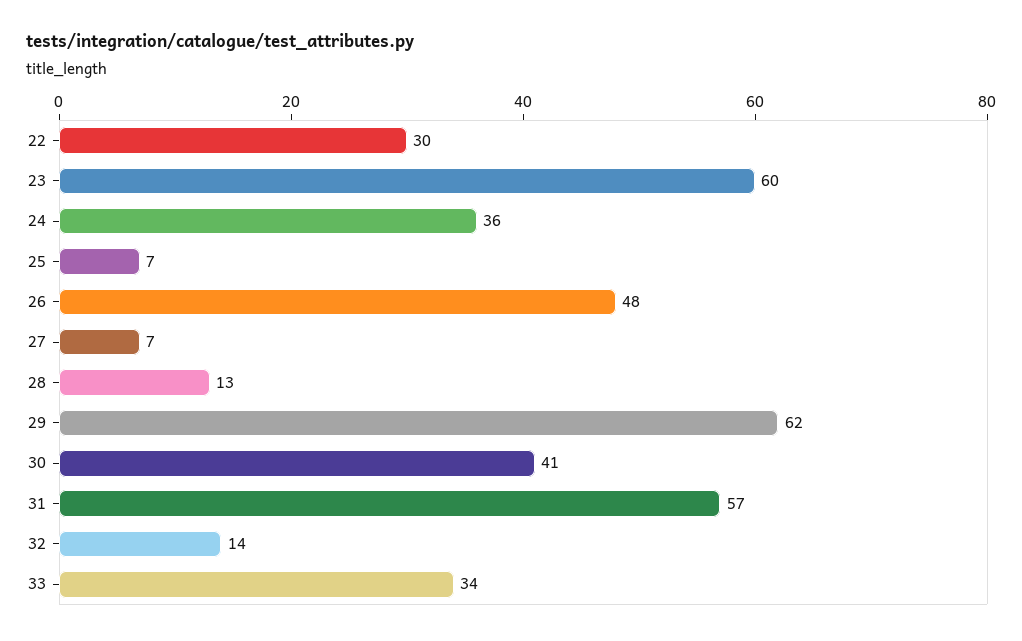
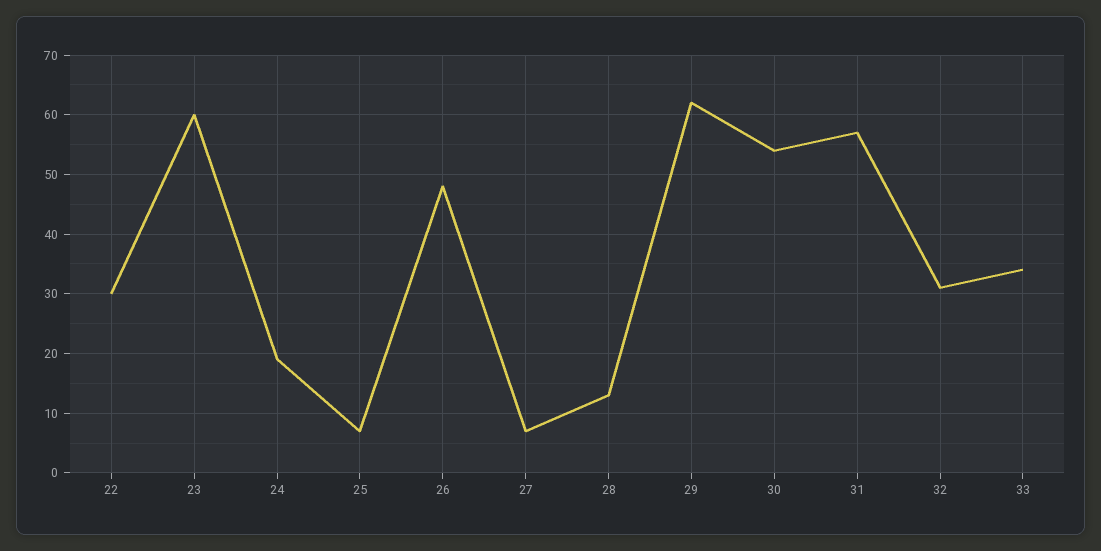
24: 36 -> 20
30: 41 -> 55
32: 14 -> 30

